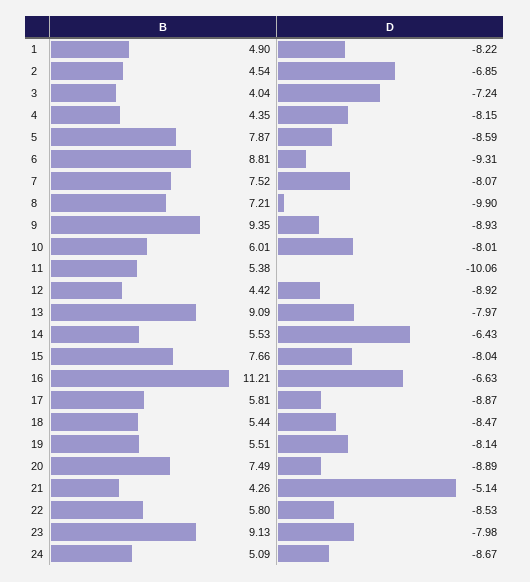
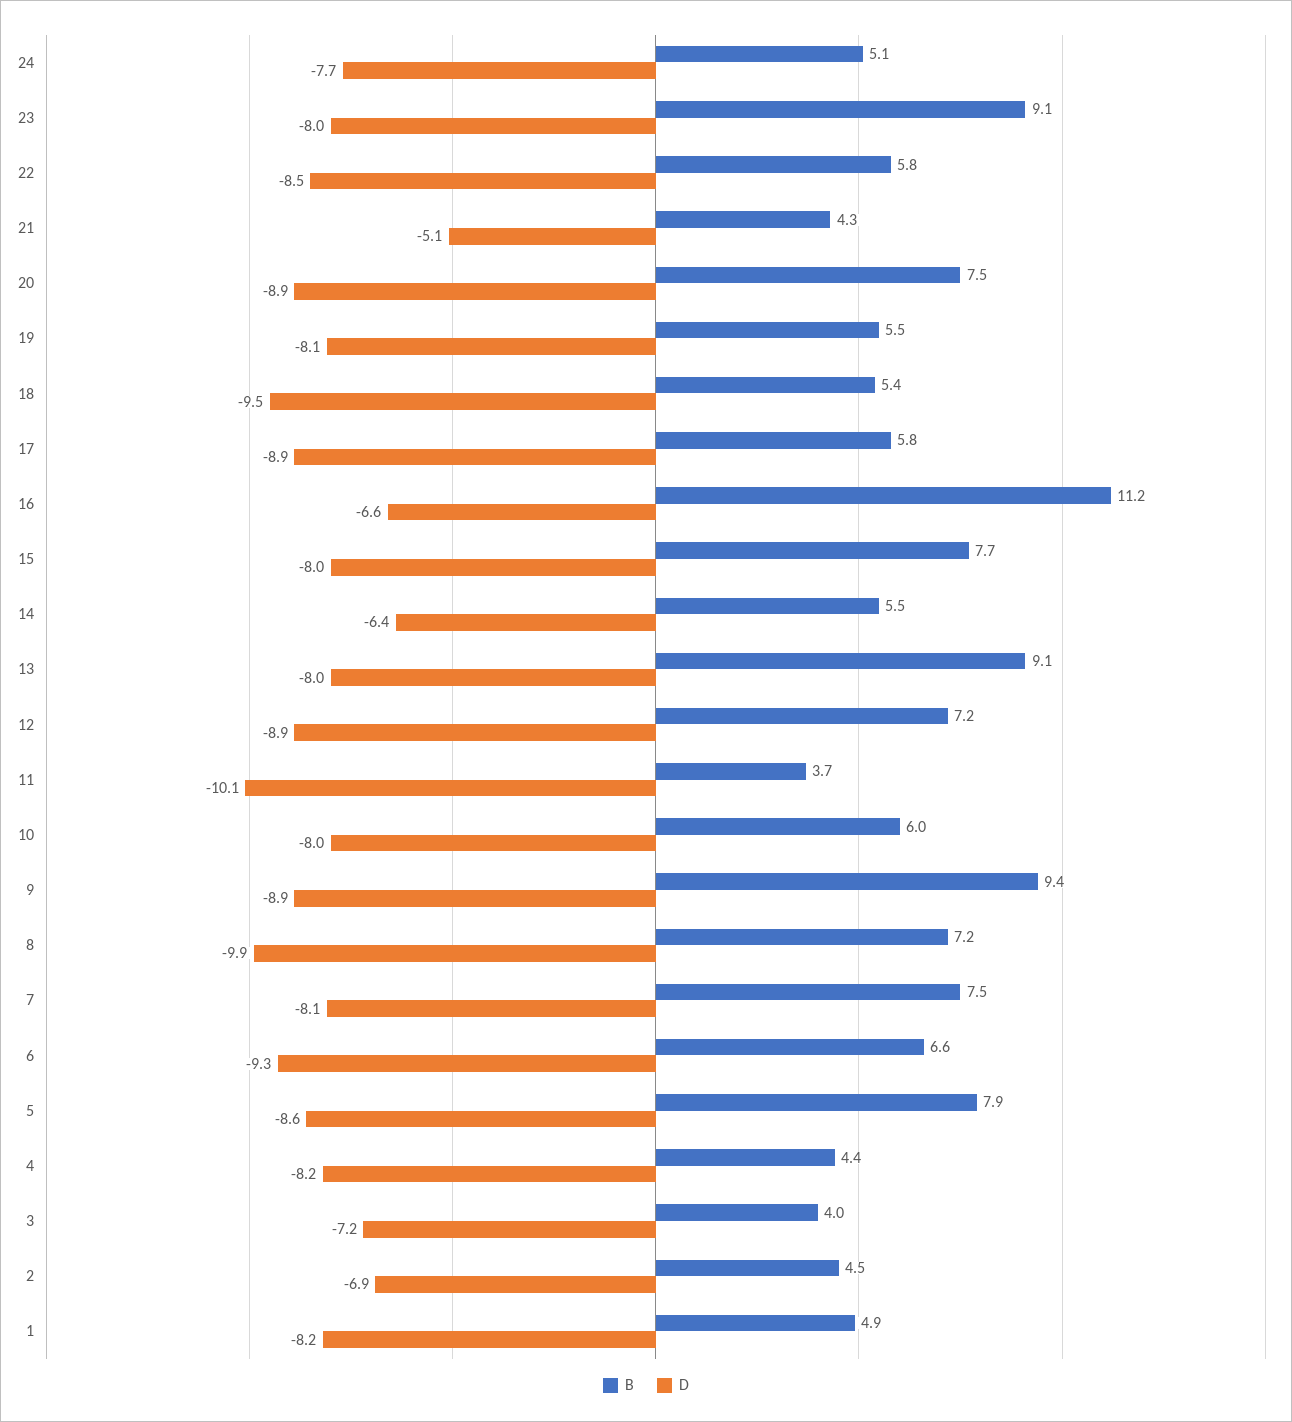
B, 6: 8.81 -> 6.6
B, 11: 5.38 -> 3.7
B, 12: 4.42 -> 7.2
D, 18: -8.47 -> -9.5
D, 24: -8.67 -> -7.7

